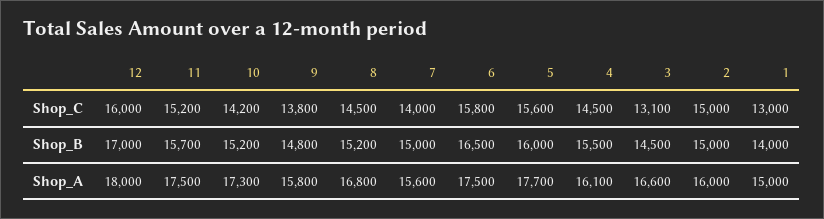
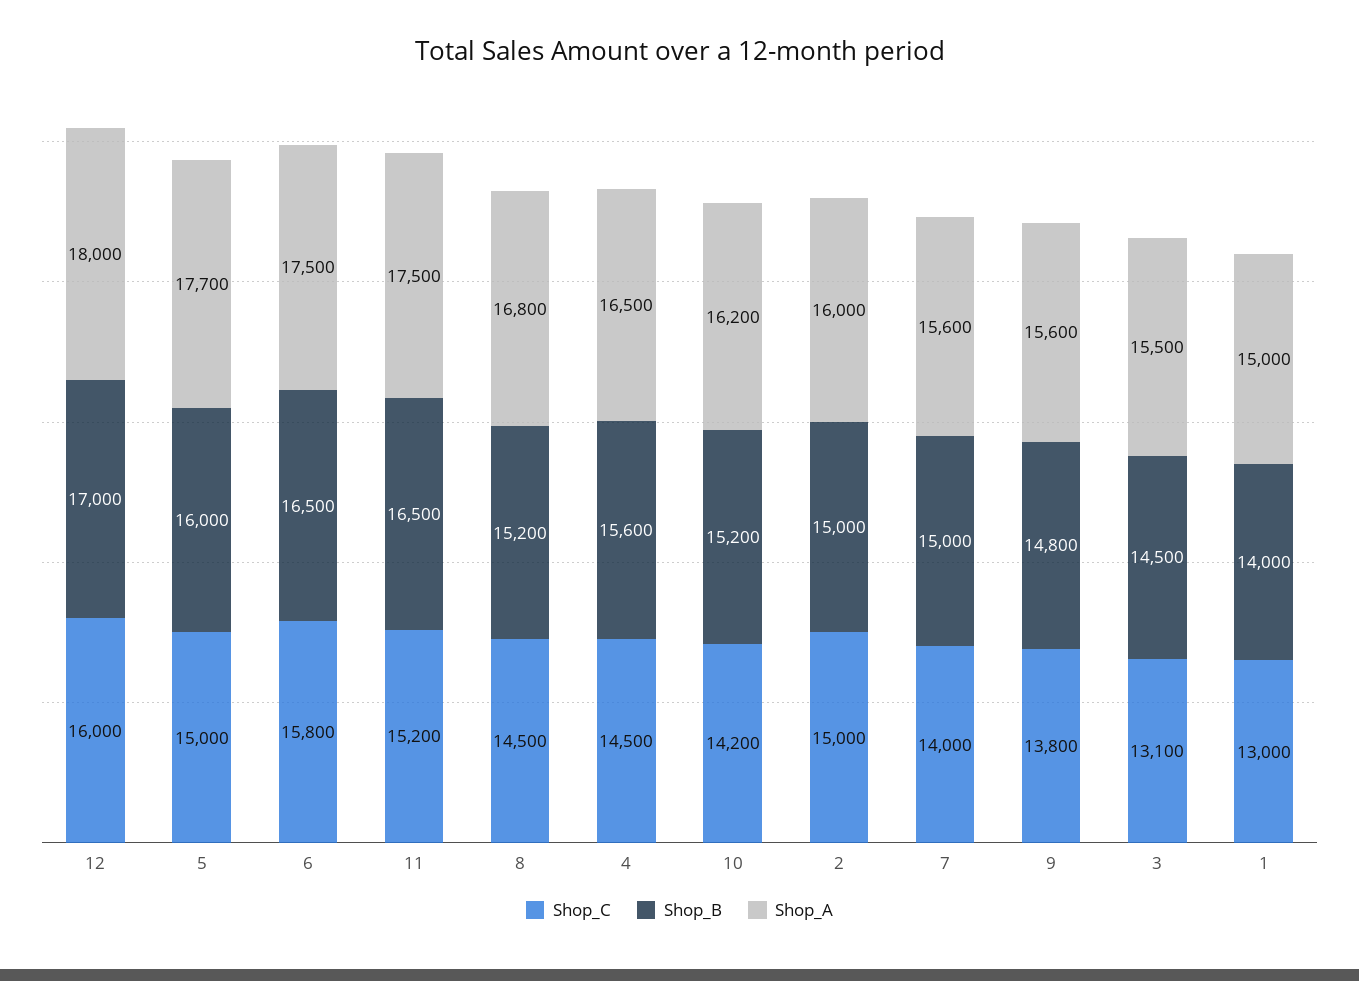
Shop_C, 5: 15600 -> 15000
Shop_B, 11: 15700 -> 16500
Shop_B, 4: 15500 -> 15600
Shop_A, 10: 17300 -> 16200
Shop_A, 9: 15800 -> 15600
Shop_A, 4: 16100 -> 16500
Shop_A, 3: 16600 -> 15500

